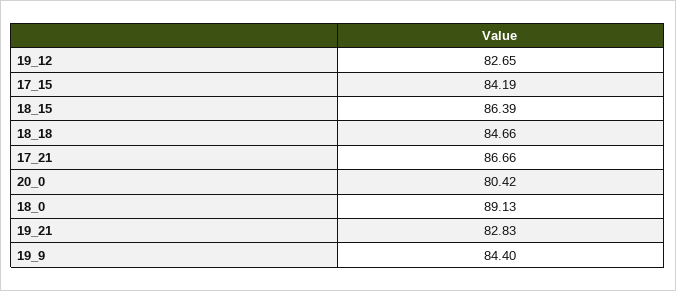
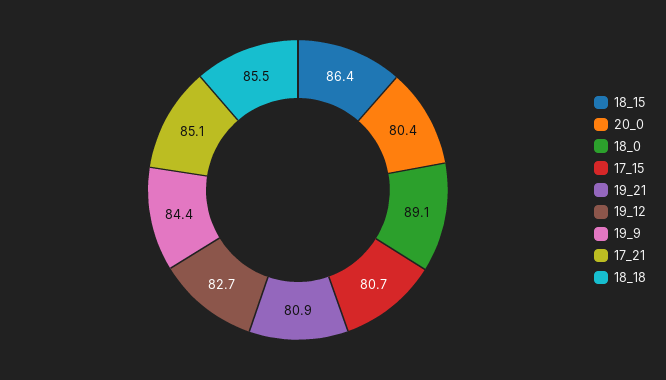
17_15: 84.19 -> 80.7
18_18: 84.66 -> 85.5
17_21: 86.66 -> 85.1
19_21: 82.83 -> 80.9

